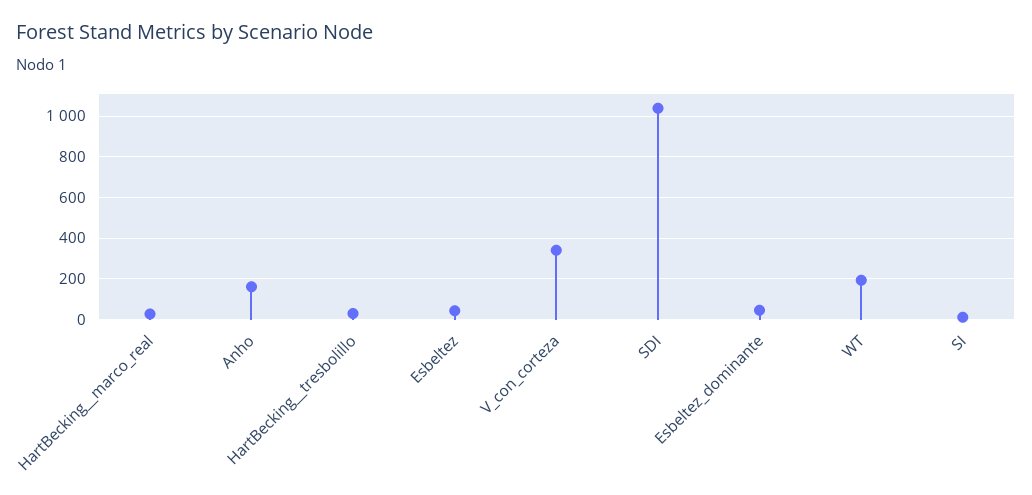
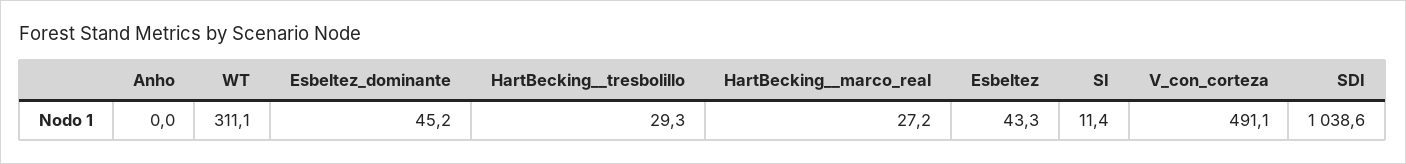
Anho: 150 -> 0
V_con_corteza: 350 -> 491.1
WT: 200 -> 311.1

